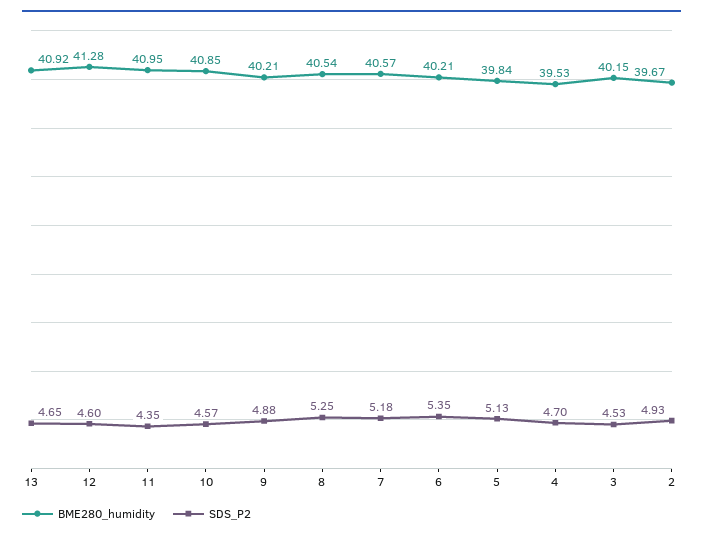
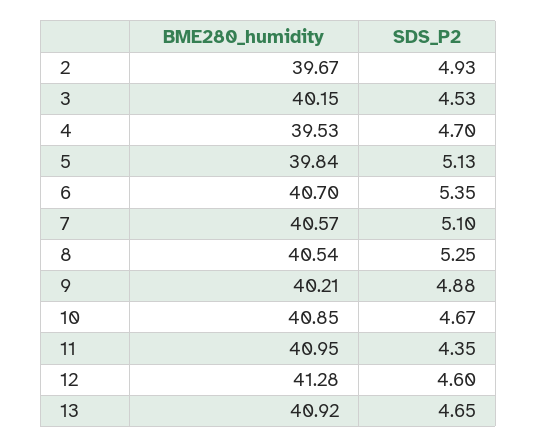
SDS_P2, 10: 4.57 -> 4.67
SDS_P2, 7: 5.18 -> 5.1
BME280_humidity, 6: 40.21 -> 40.7

